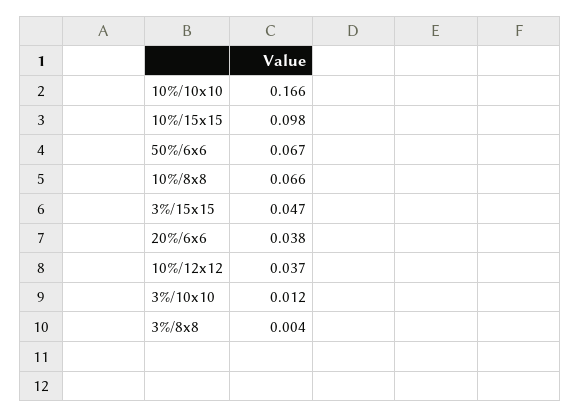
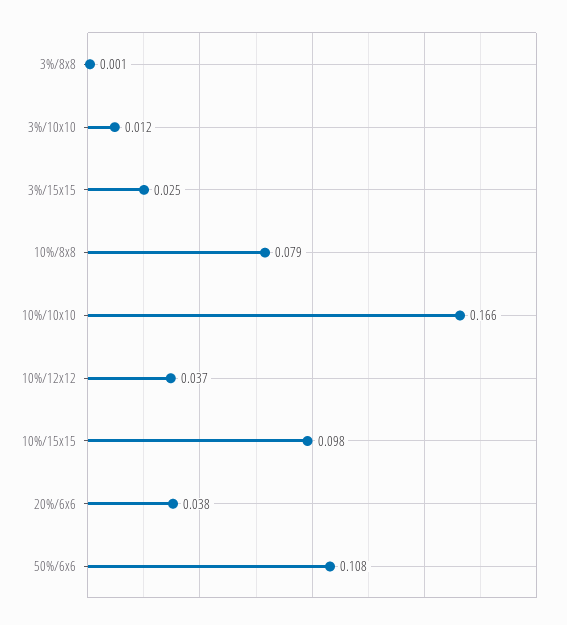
50%/6x6: 0.067 -> 0.108
10%/8x8: 0.066 -> 0.079
3%/15x15: 0.047 -> 0.025
3%/8x8: 0.004 -> 0.001

